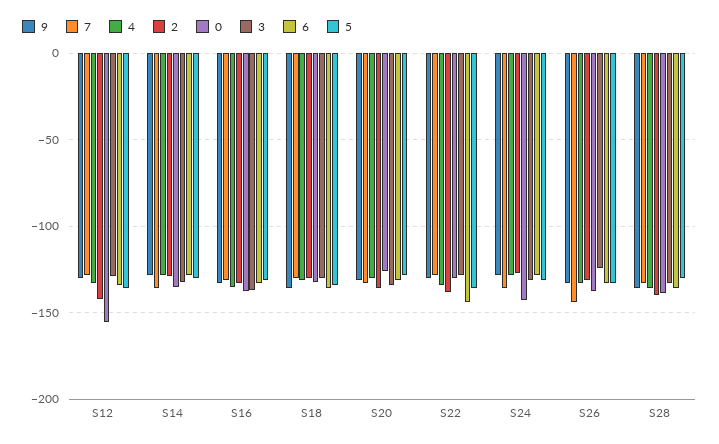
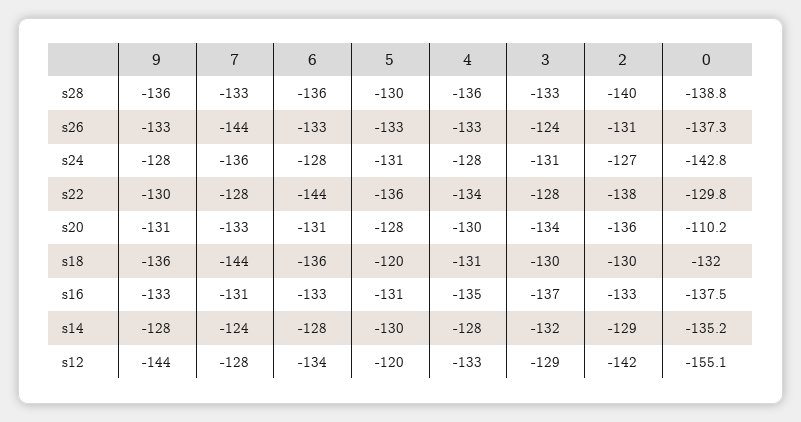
9, S12: -130 -> -144
5, S12: -135 -> -120
7, S14: -135 -> -124
7, S18: -130 -> -144
5, S18: -135 -> -120
0, S20: -125 -> -110.2

